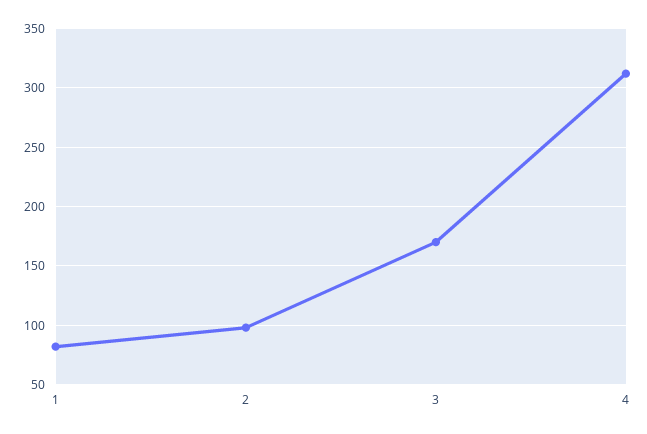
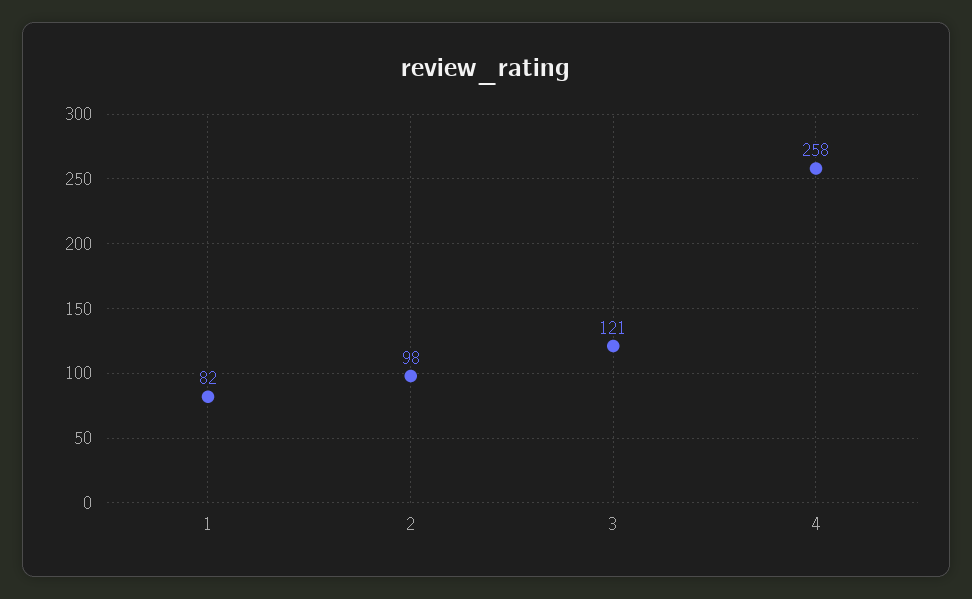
3: 170 -> 121
4: 310 -> 258

